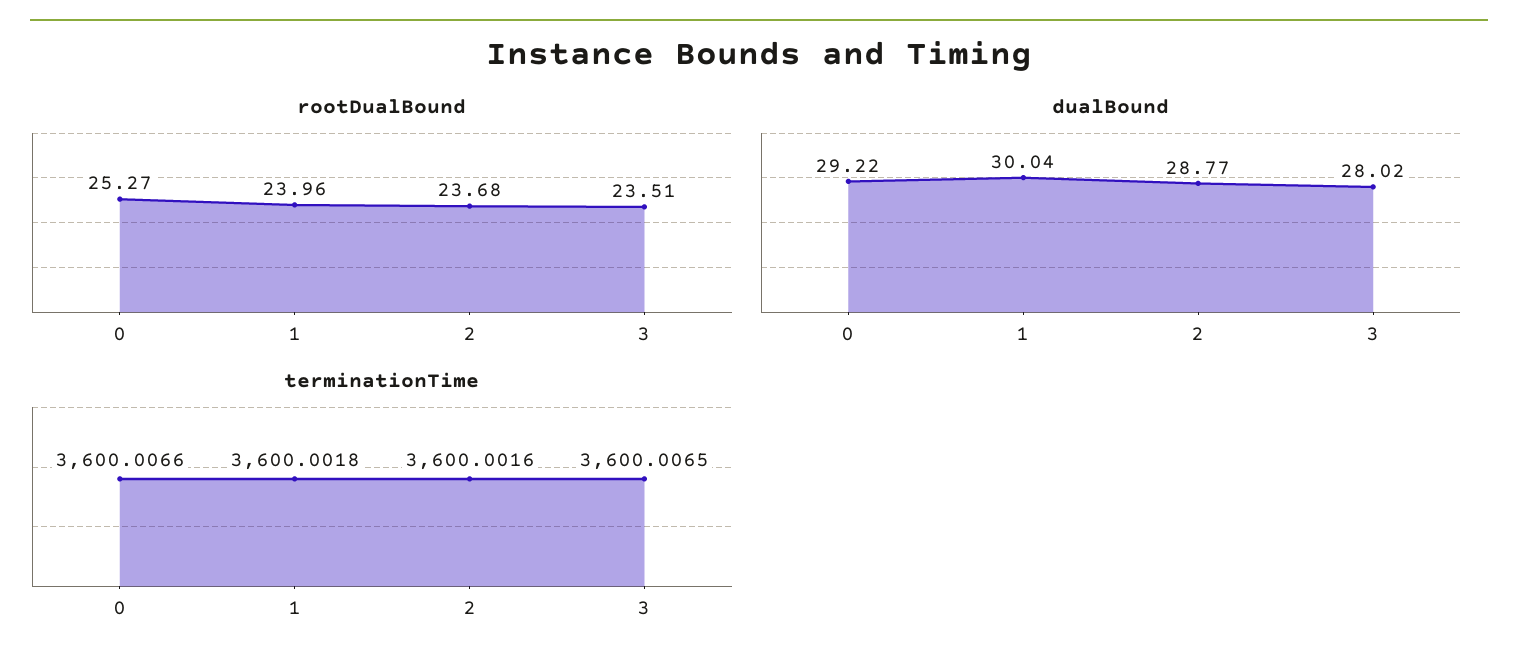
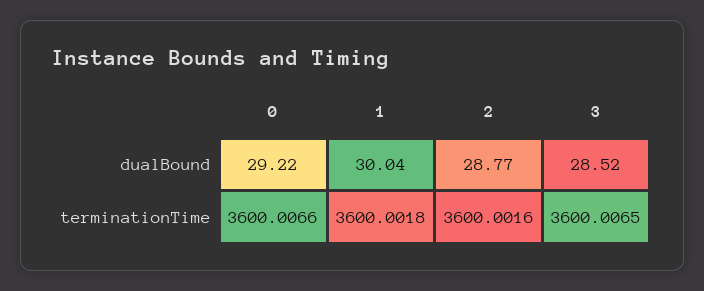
rootDualBound, 0: 25.27 -> none
rootDualBound, 1: 23.96 -> none
rootDualBound, 2: 23.68 -> none
rootDualBound, 3: 23.51 -> none
dualBound, 3: 28.02 -> 28.52

